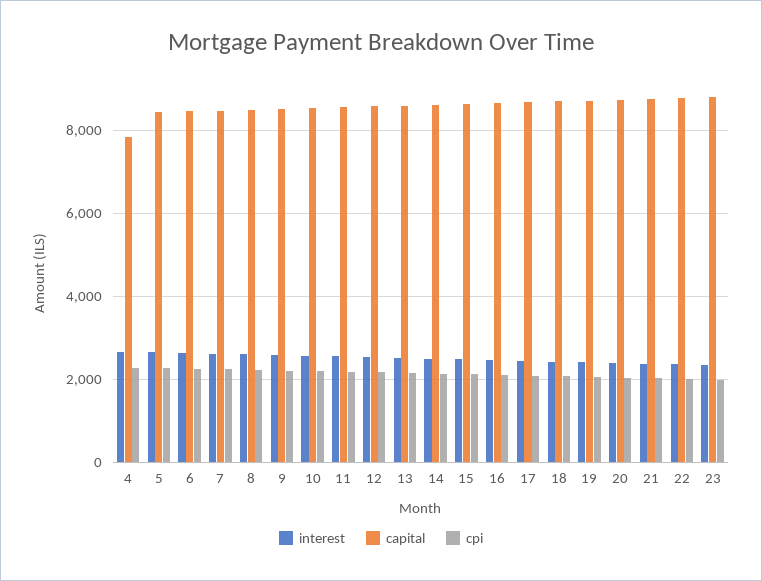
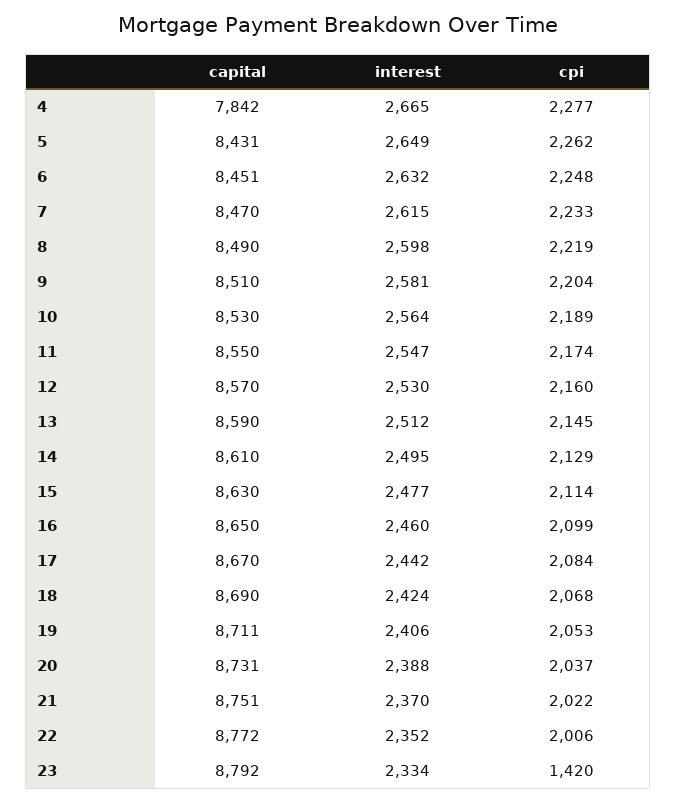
cpi, 23: 2000 -> 1420

